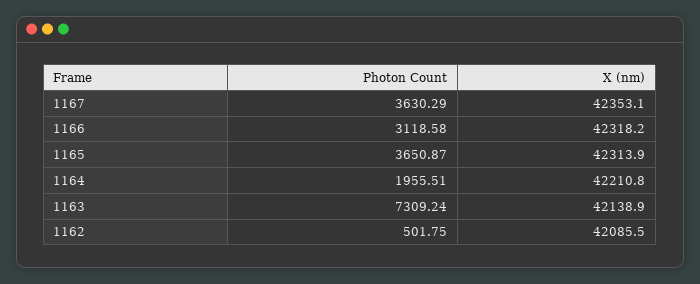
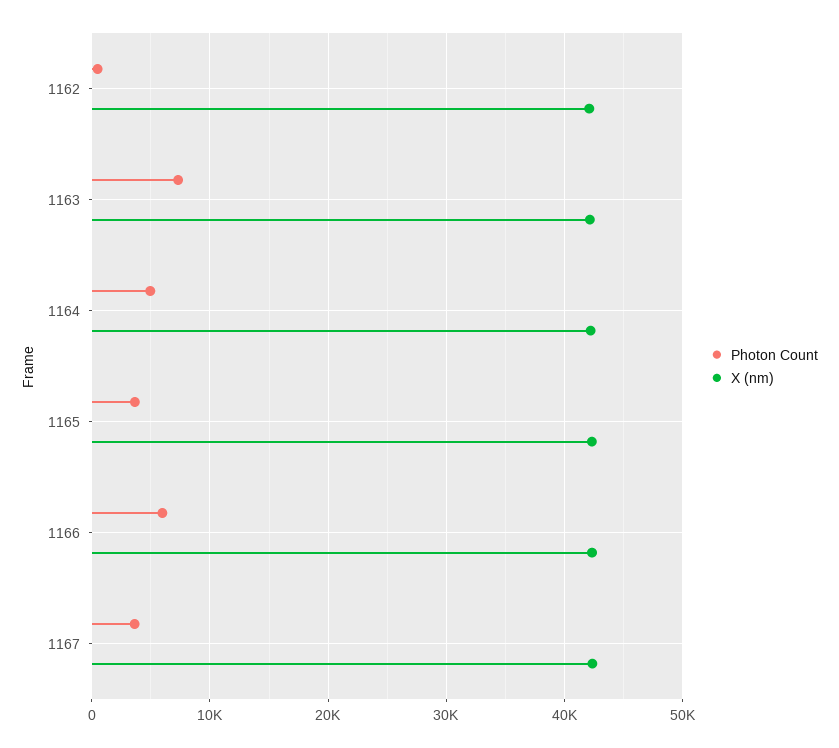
Photon Count, 1166: 3118.58 -> 6000
Photon Count, 1164: 1955.51 -> 5000

